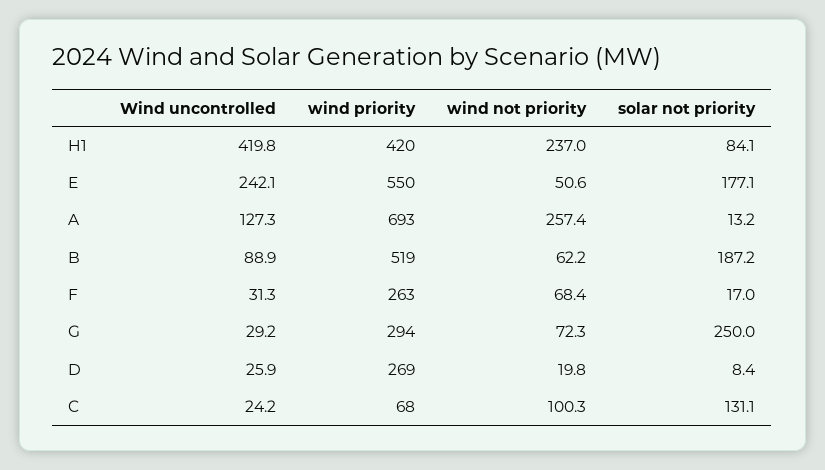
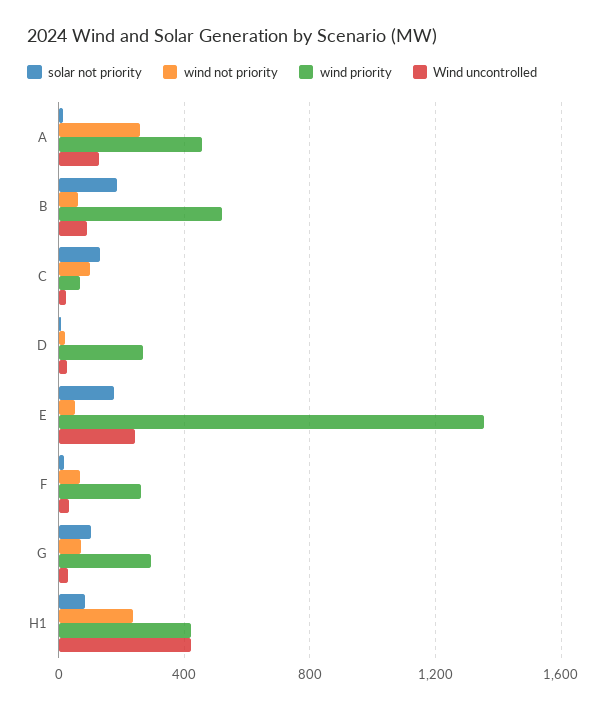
wind priority, E: 550 -> 1350
wind priority, A: 693 -> 450
solar not priority, G: 250 -> 100

